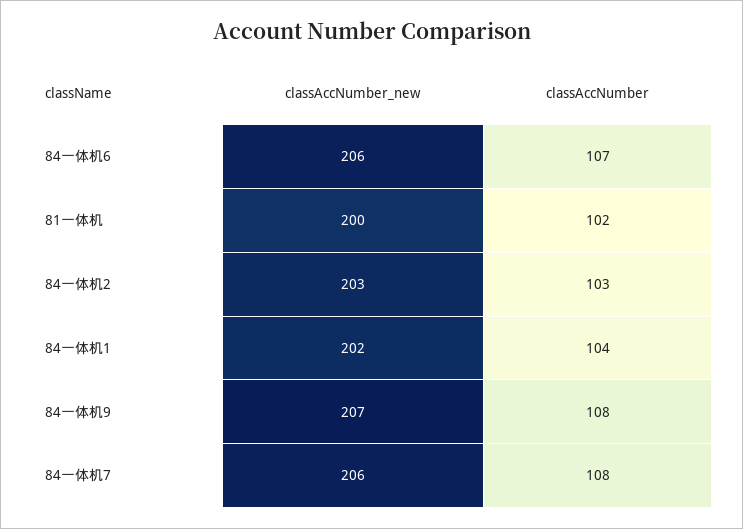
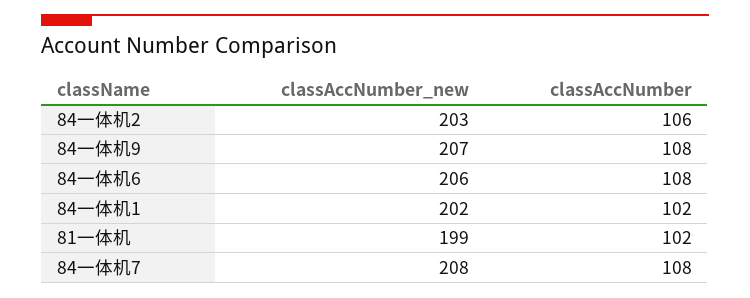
classAccNumber, 84一体机6: 107 -> 108
classAccNumber_new, 81一体机: 200 -> 199
classAccNumber, 84一体机2: 103 -> 106
classAccNumber, 84一体机1: 104 -> 102
classAccNumber_new, 84一体机7: 206 -> 208

